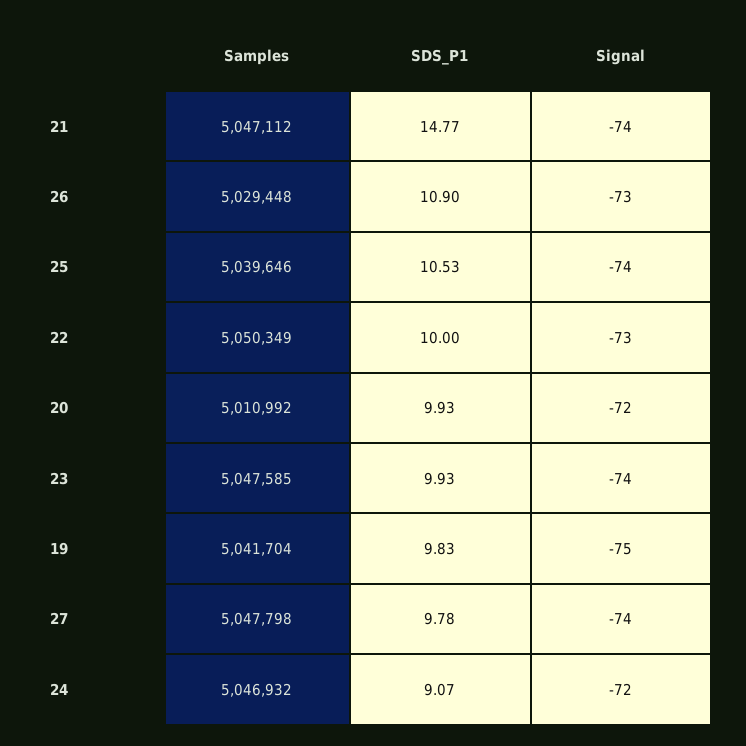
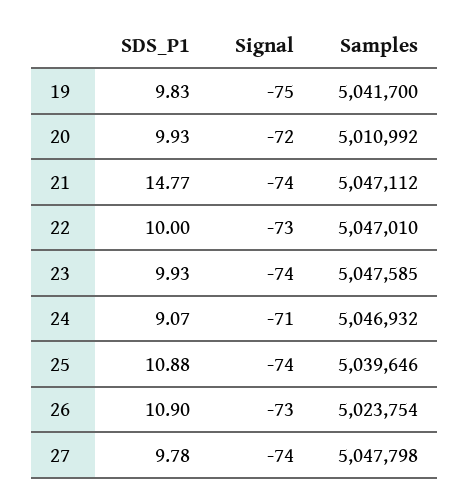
Samples, 26: 5029448 -> 5023754
SDS_P1, 25: 10.53 -> 10.88
Samples, 22: 5050349 -> 5047010
Samples, 19: 5041704 -> 5041700
Signal, 24: -72 -> -71

